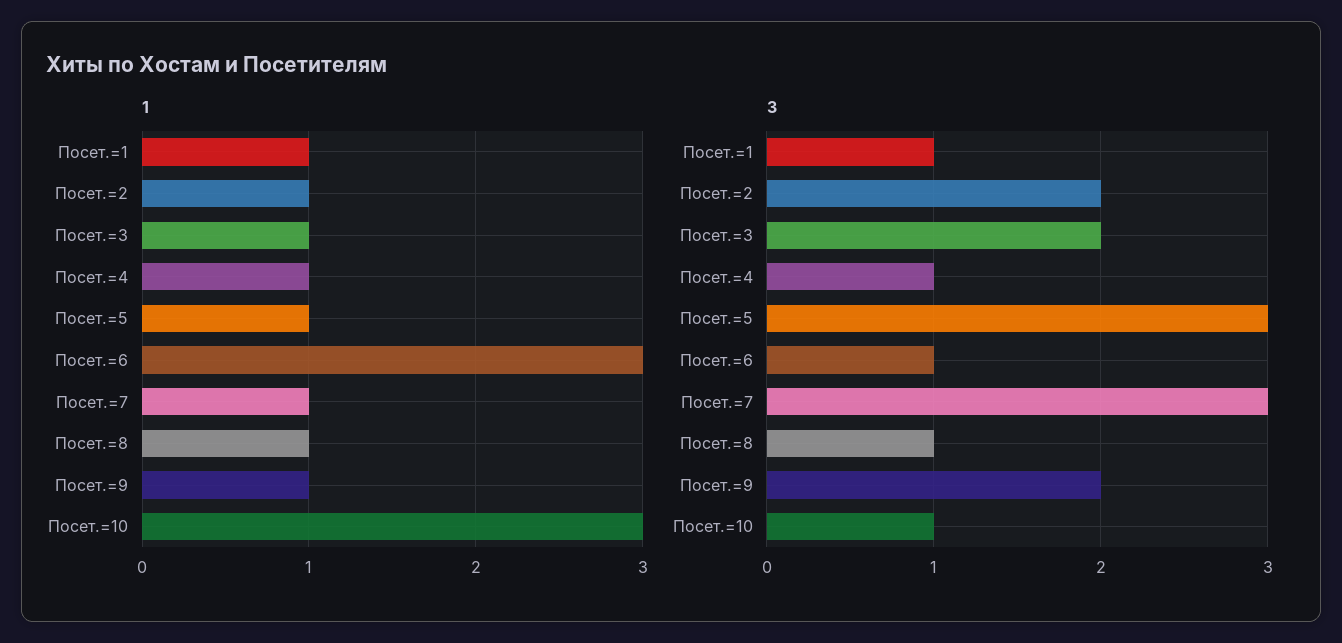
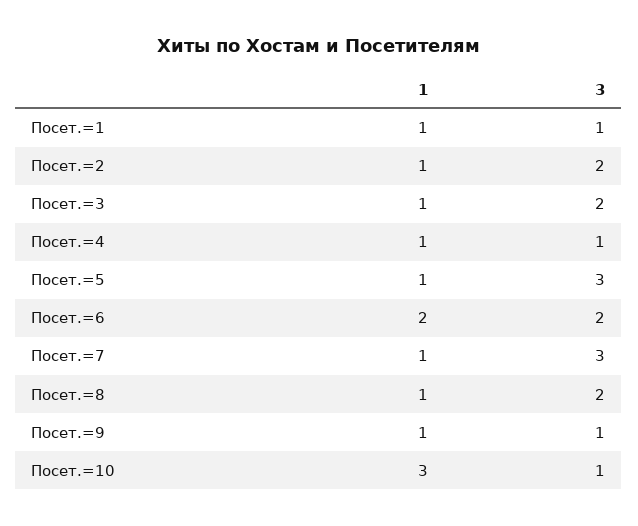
1, Посет.=6: 3 -> 2
3, Посет.=6: 1 -> 2
3, Посет.=8: 1 -> 2
3, Посет.=9: 2 -> 1

